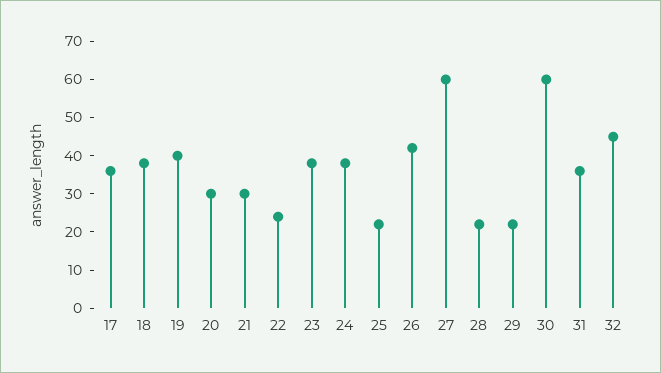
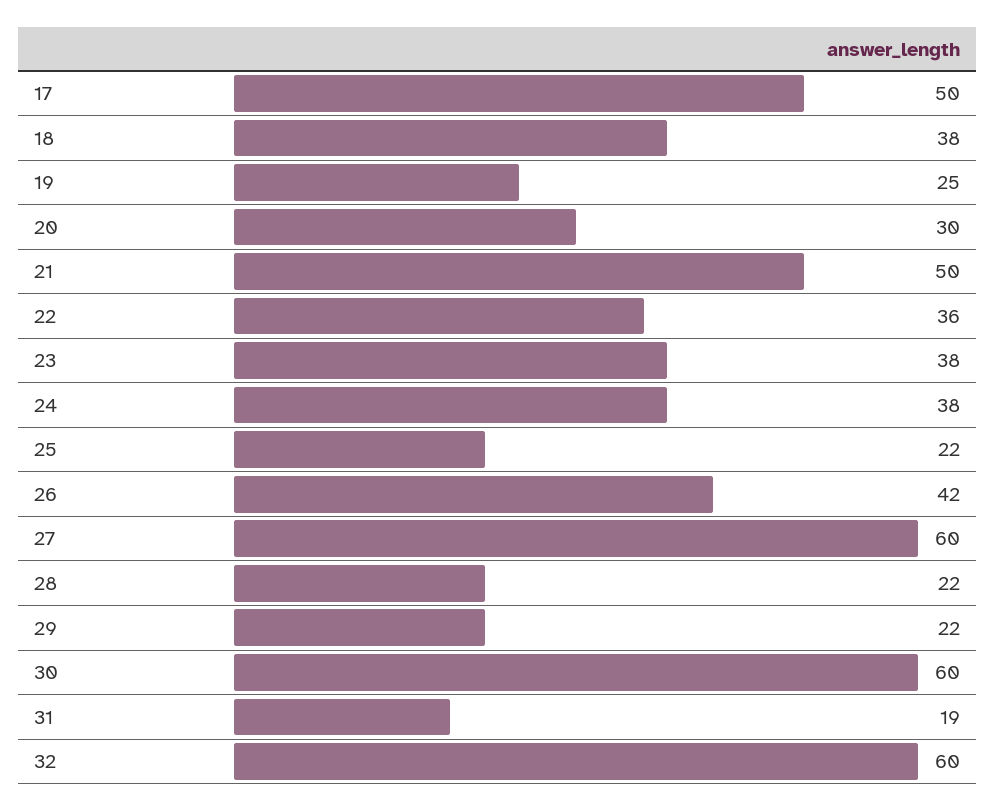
17: 35 -> 50
19: 40 -> 25
21: 30 -> 50
22: 25 -> 36
31: 35 -> 19
32: 45 -> 60

